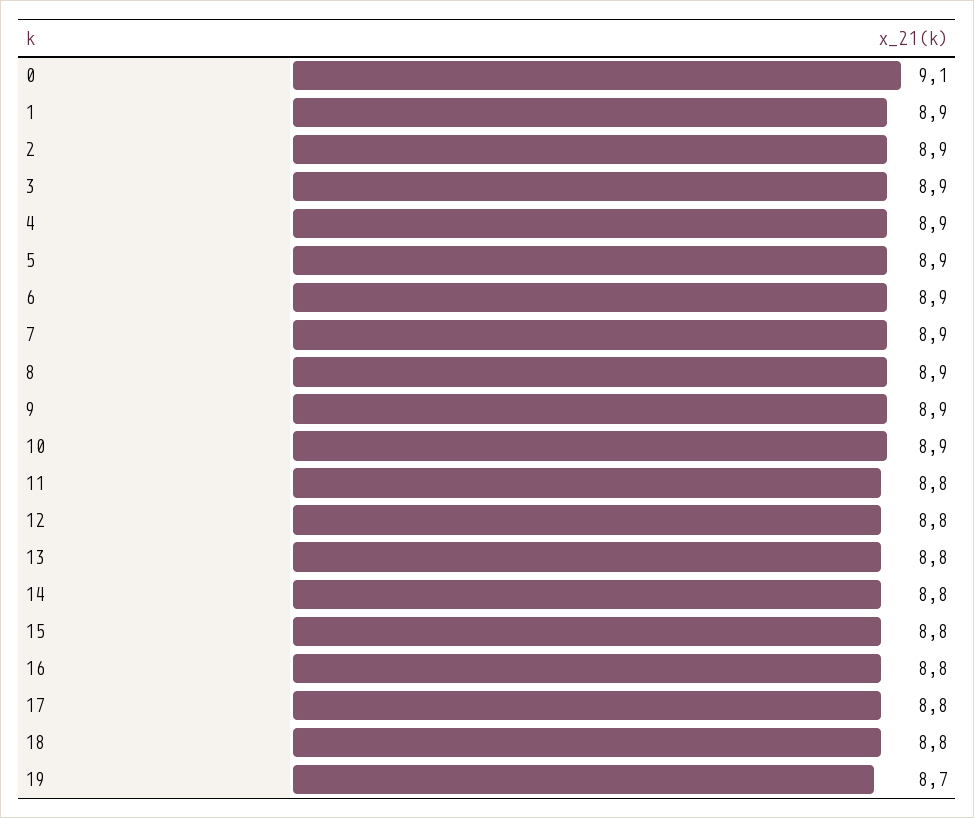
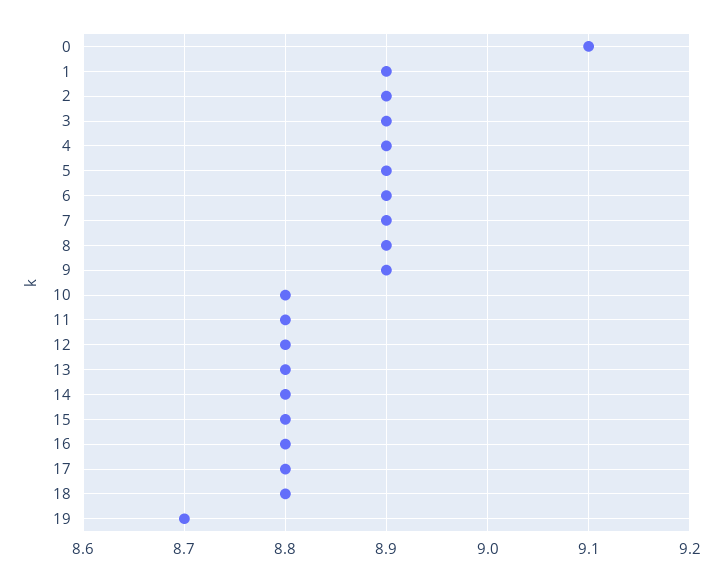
10: 8.9 -> 8.8

